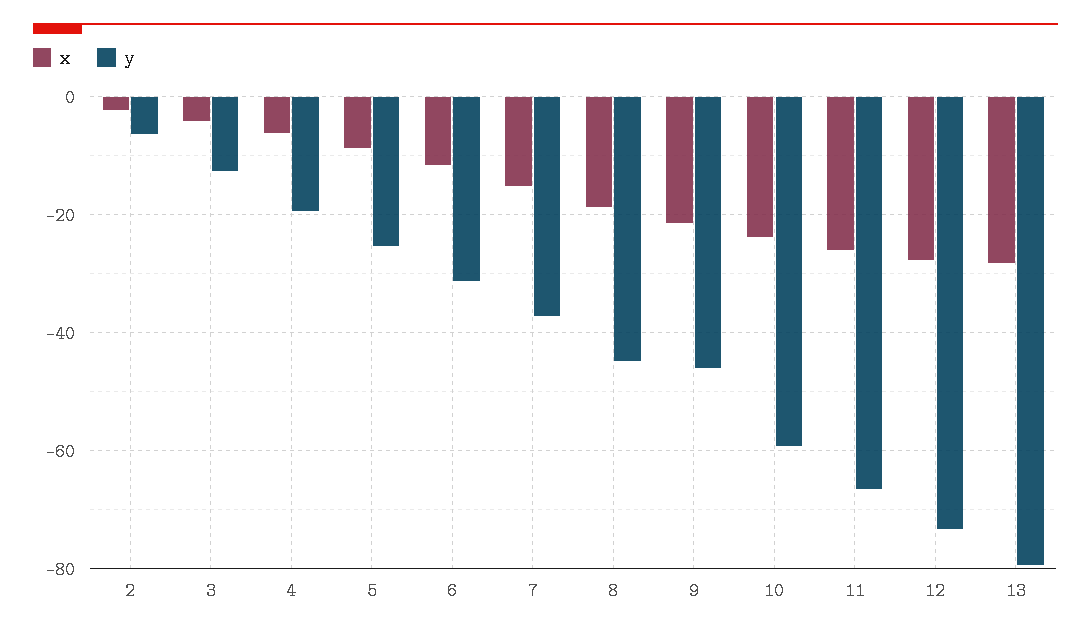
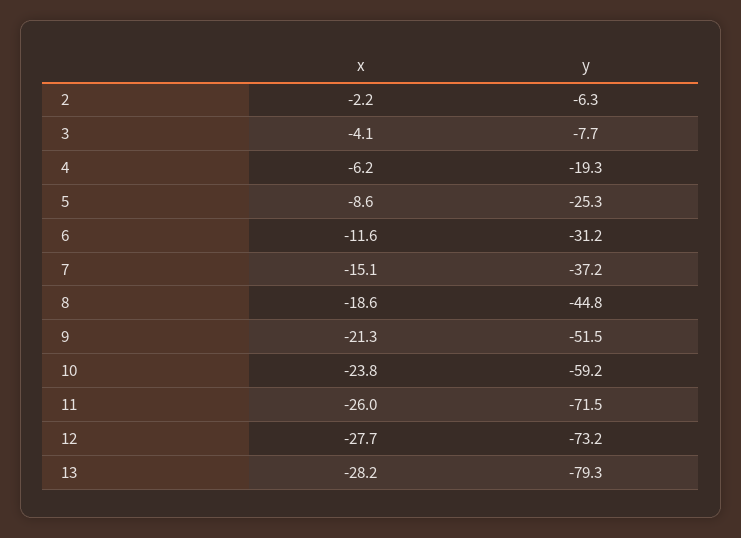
y, 3: -12 -> -7.7
y, 9: -46 -> -51.5
y, 11: -66 -> -71.5

